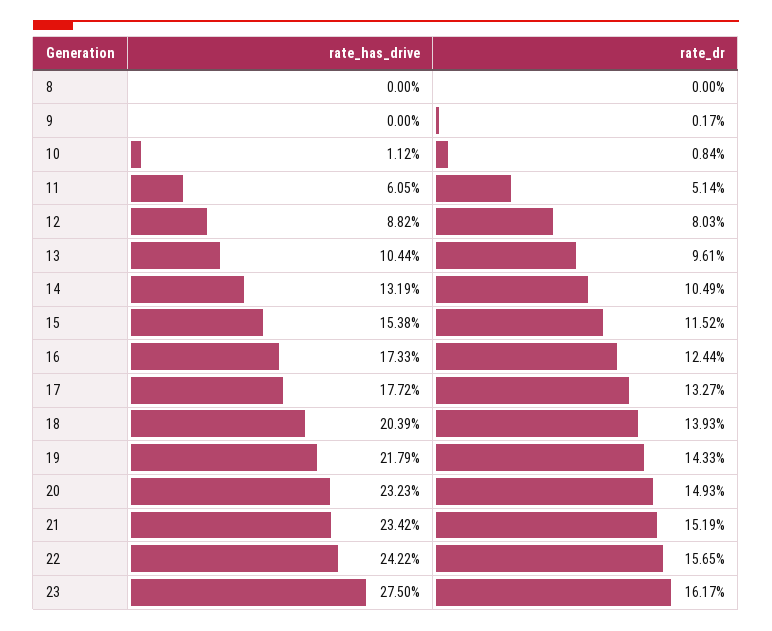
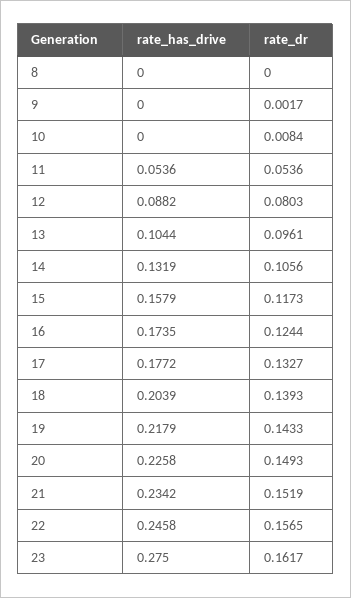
rate_has_drive, 10: 0.0112 -> 0
rate_has_drive, 11: 0.0605 -> 0.0536
rate_dr, 11: 0.0514 -> 0.0536
rate_dr, 14: 0.1049 -> 0.1056
rate_has_drive, 15: 0.1538 -> 0.1579
rate_dr, 15: 0.1152 -> 0.1173
rate_has_drive, 16: 0.1733 -> 0.1735
rate_has_drive, 20: 0.2323 -> 0.2258
rate_has_drive, 22: 0.2422 -> 0.2458

